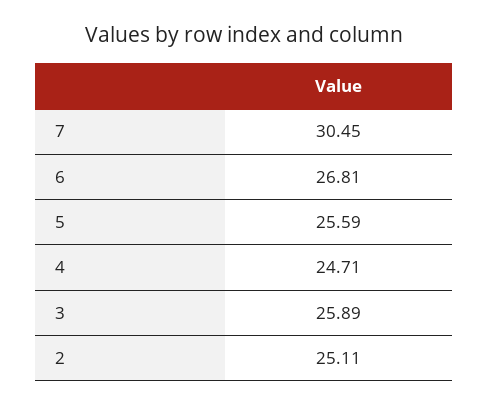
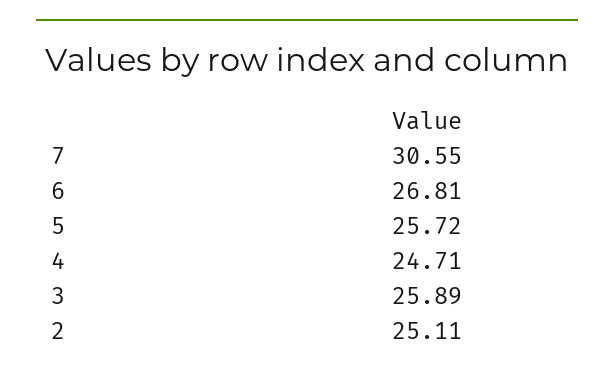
7: 30.45 -> 30.55
5: 25.59 -> 25.72

